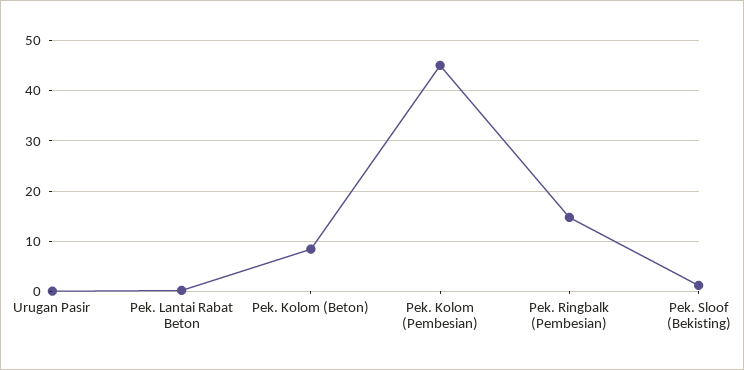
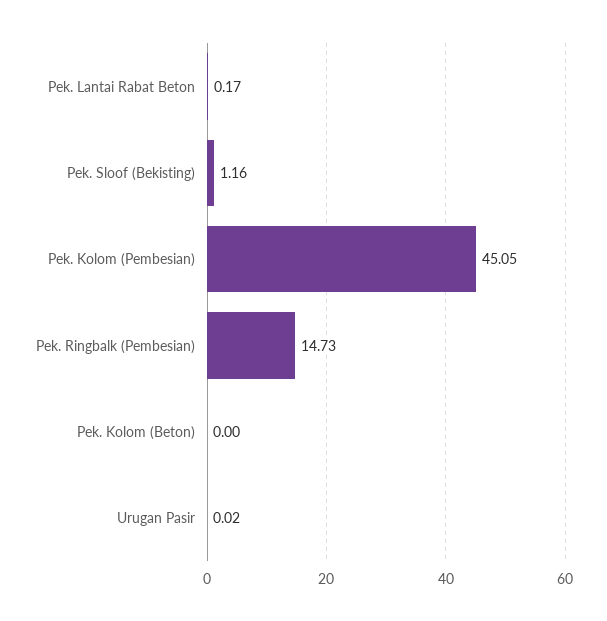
Pek. Kolom (Beton): 8 -> 0

